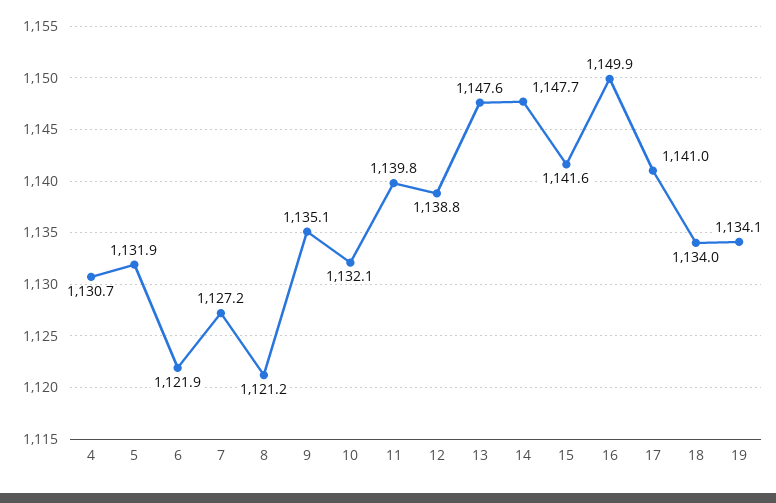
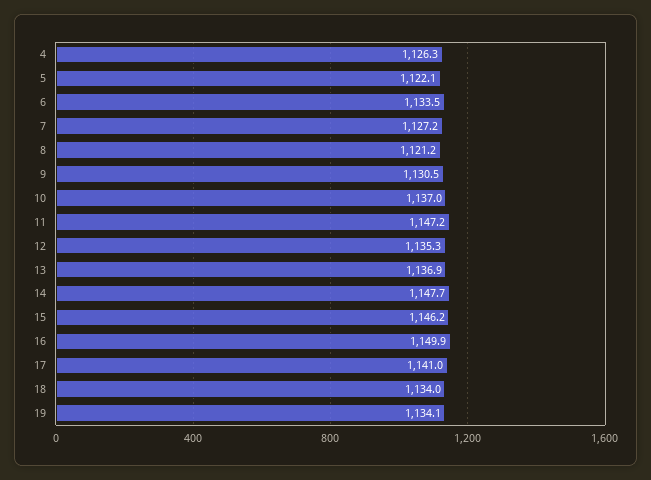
4: 1130.7 -> 1126.3
5: 1131.9 -> 1122.1
6: 1121.9 -> 1133.5
9: 1135.1 -> 1130.5
10: 1132.1 -> 1137
11: 1139.8 -> 1147.2
12: 1138.8 -> 1135.3
13: 1147.6 -> 1136.9
15: 1141.6 -> 1146.2

